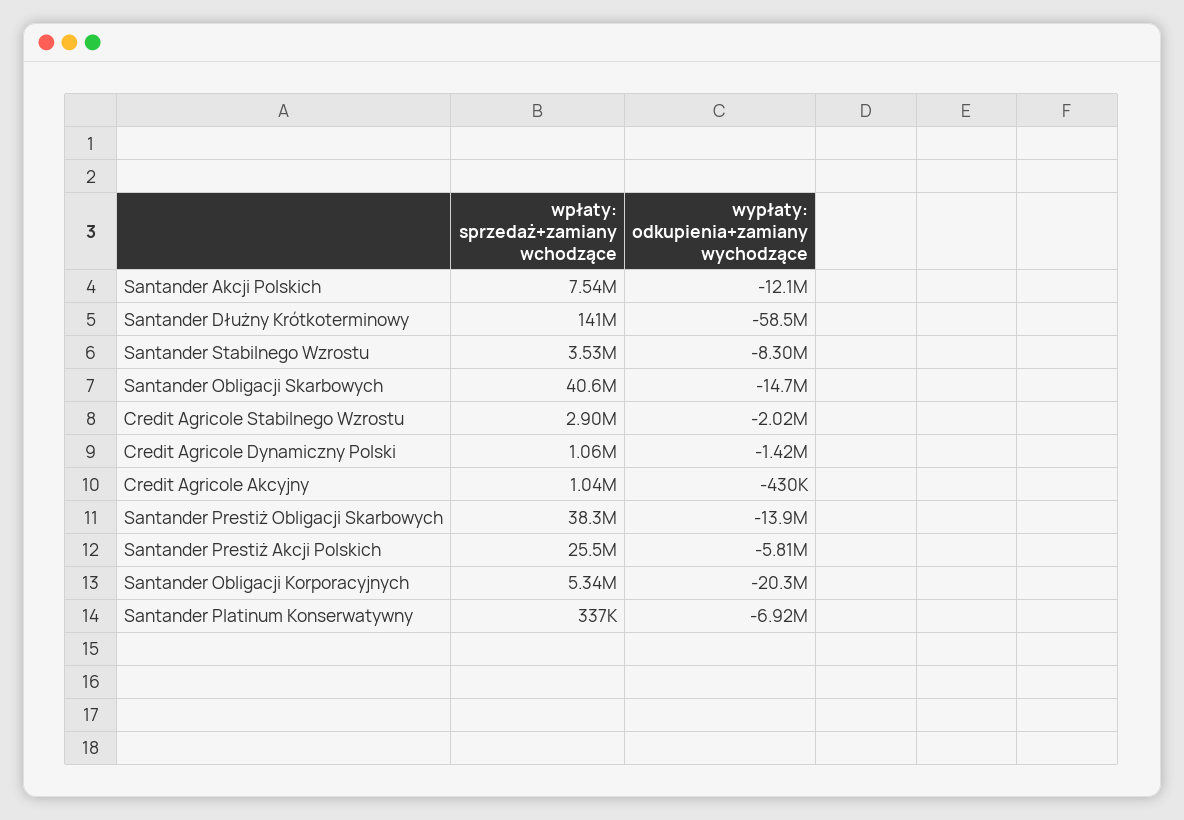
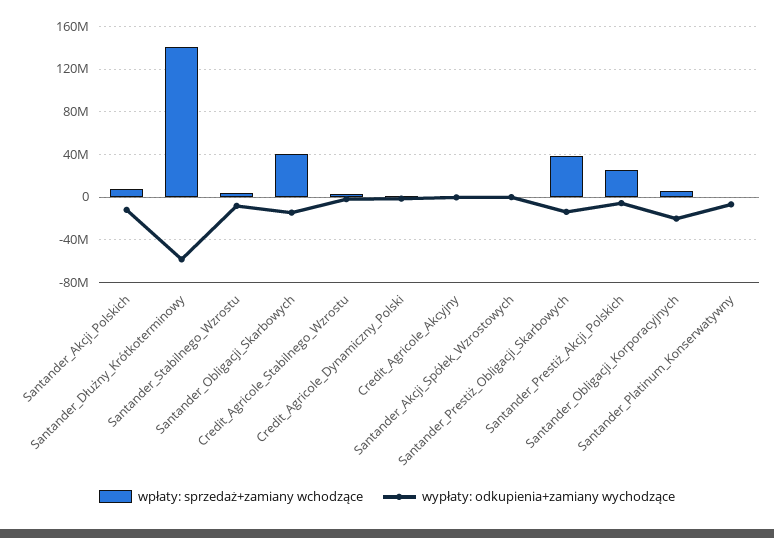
wpłaty: sprzedaż+zamiany wchodzące, Santander_Akcji_Spółek_Wzrostowych: none -> 0
wypłaty: odkupienia+zamiany wychodzące, Santander_Akcji_Spółek_Wzrostowych: none -> 0

